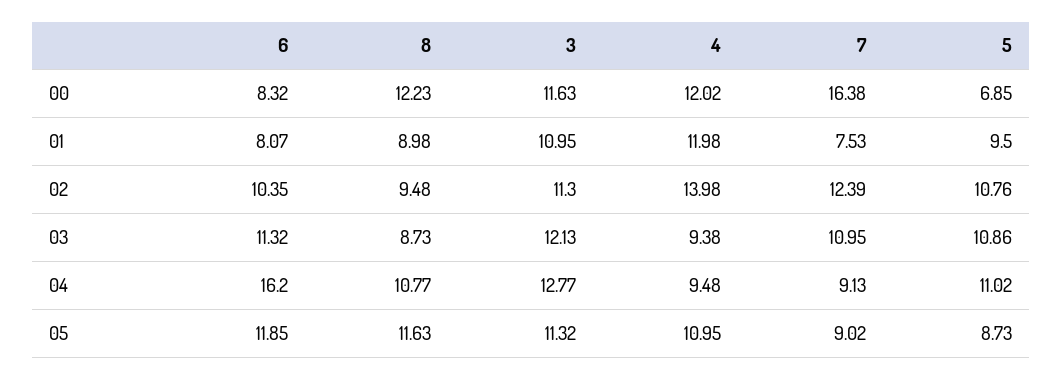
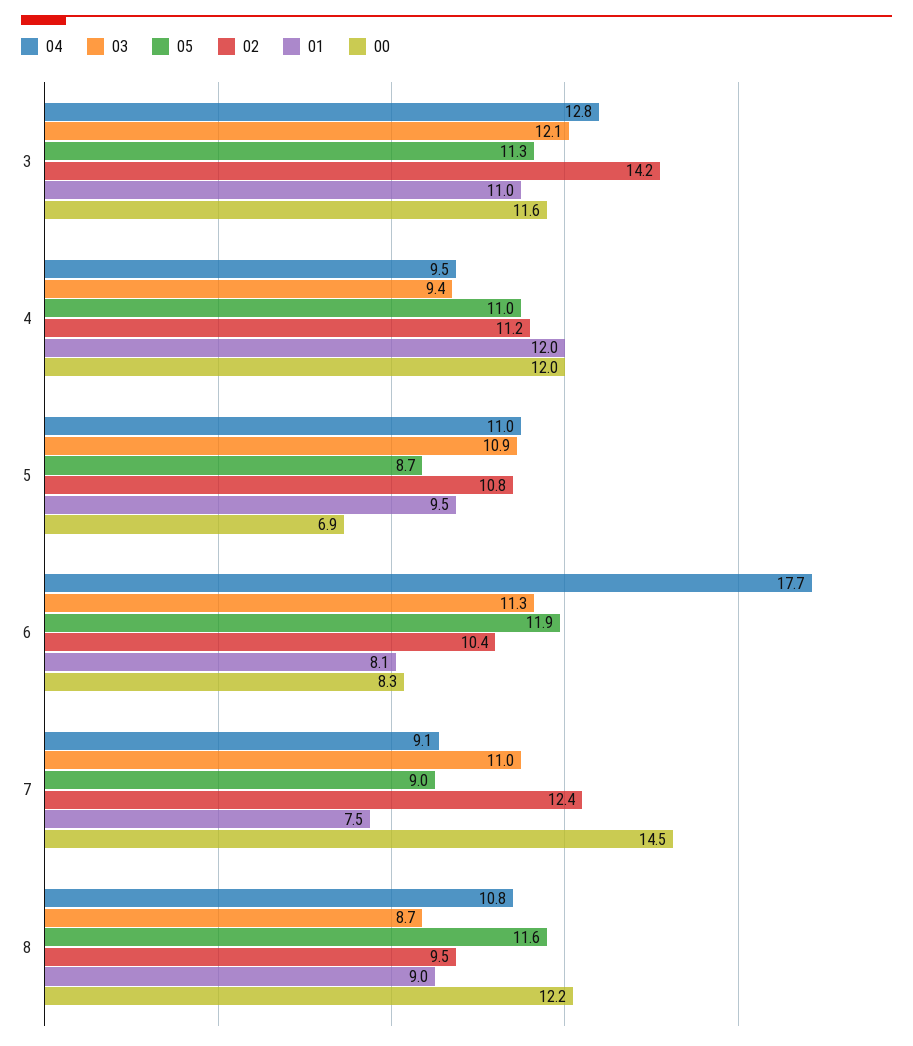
00, 7: 16.38 -> 14.5
02, 3: 11.3 -> 14.2
02, 4: 13.98 -> 11.2
04, 6: 16.2 -> 17.7

